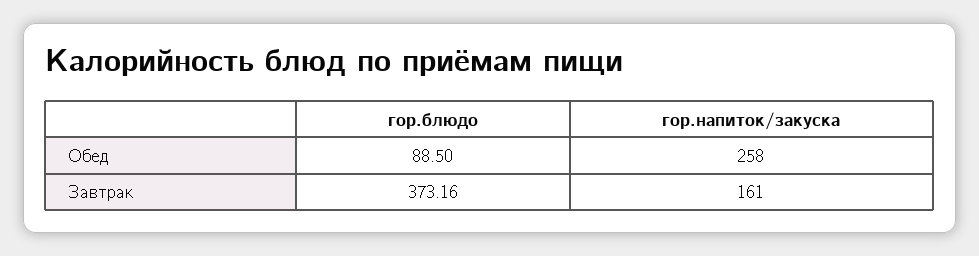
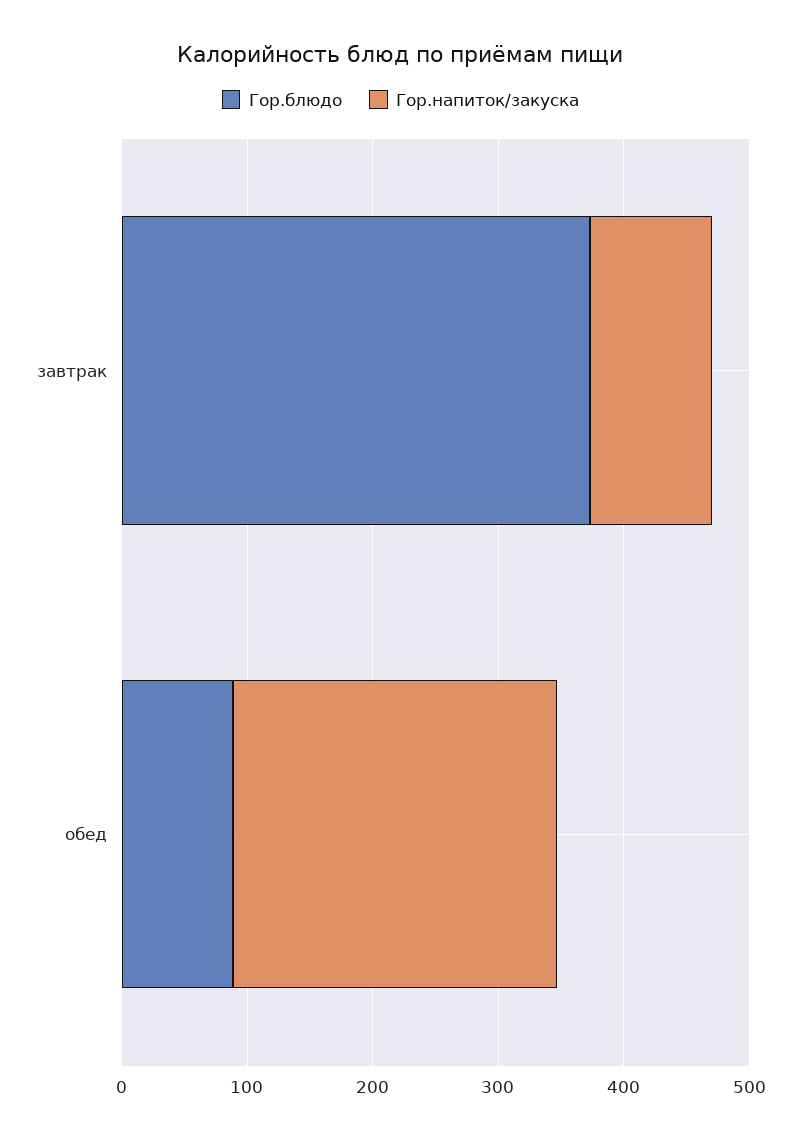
гор.напиток/закуска, Завтрак: 161 -> 100

